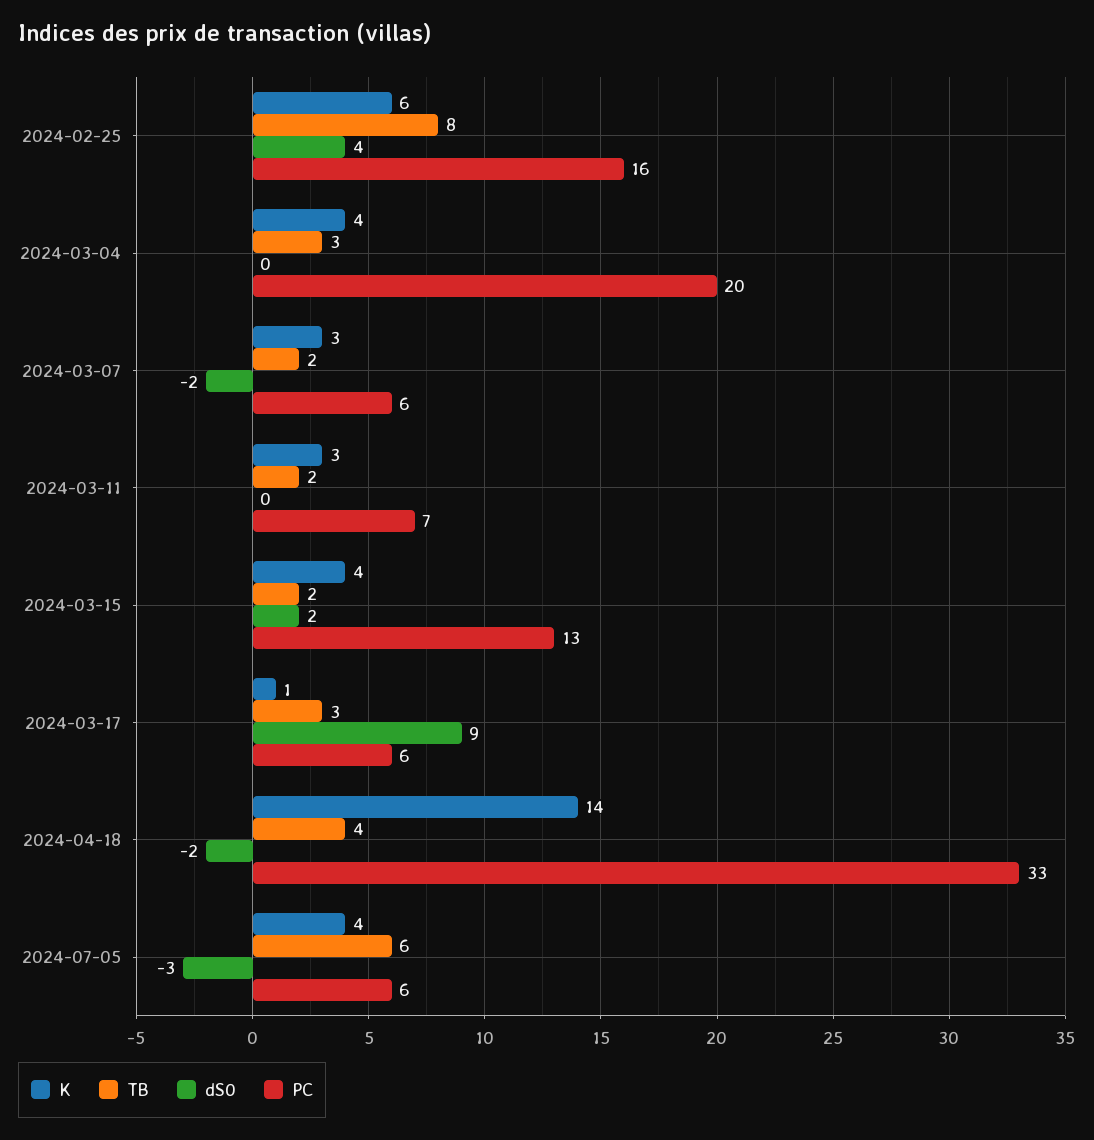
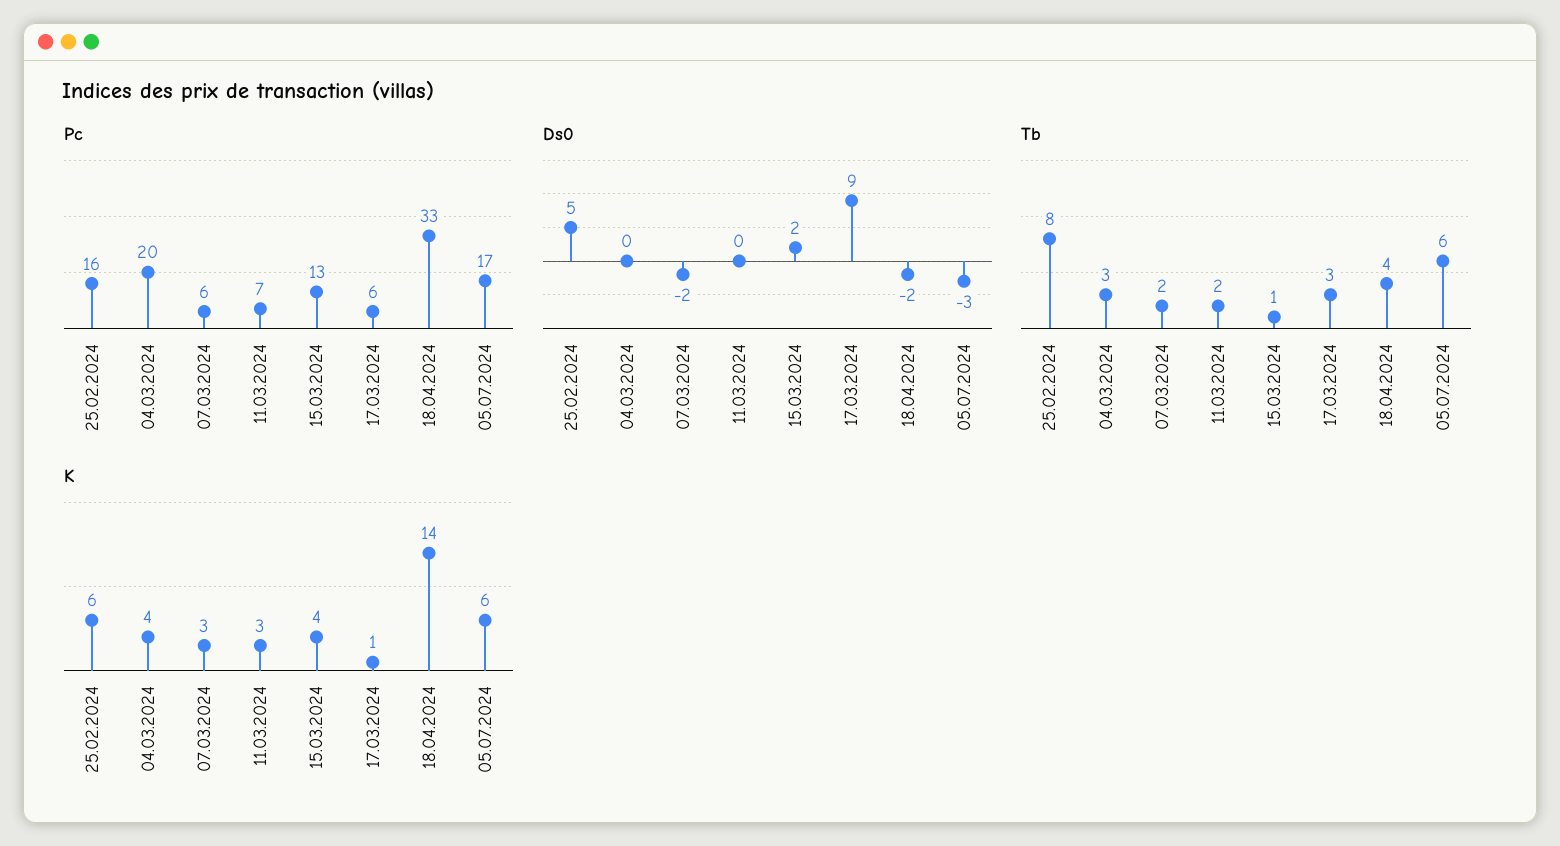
dS0, 2024-02-25: 4 -> 5
TB, 2024-03-15: 2 -> 1
K, 2024-07-05: 4 -> 6
PC, 2024-07-05: 6 -> 17

